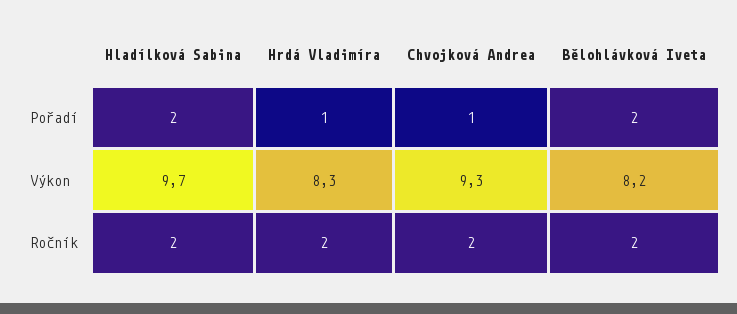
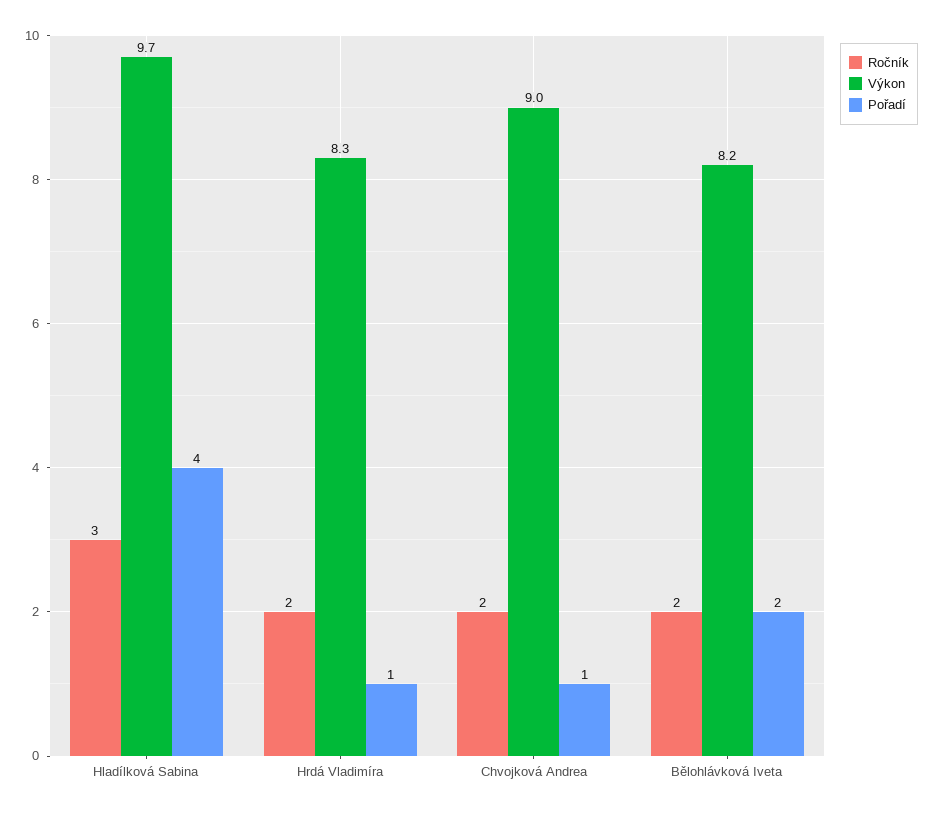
Pořadí, Hladílková Sabina: 2 -> 4
Výkon, Chvojková Andrea: 9.3 -> 9
Ročník, Hladílková Sabina: 2 -> 3

